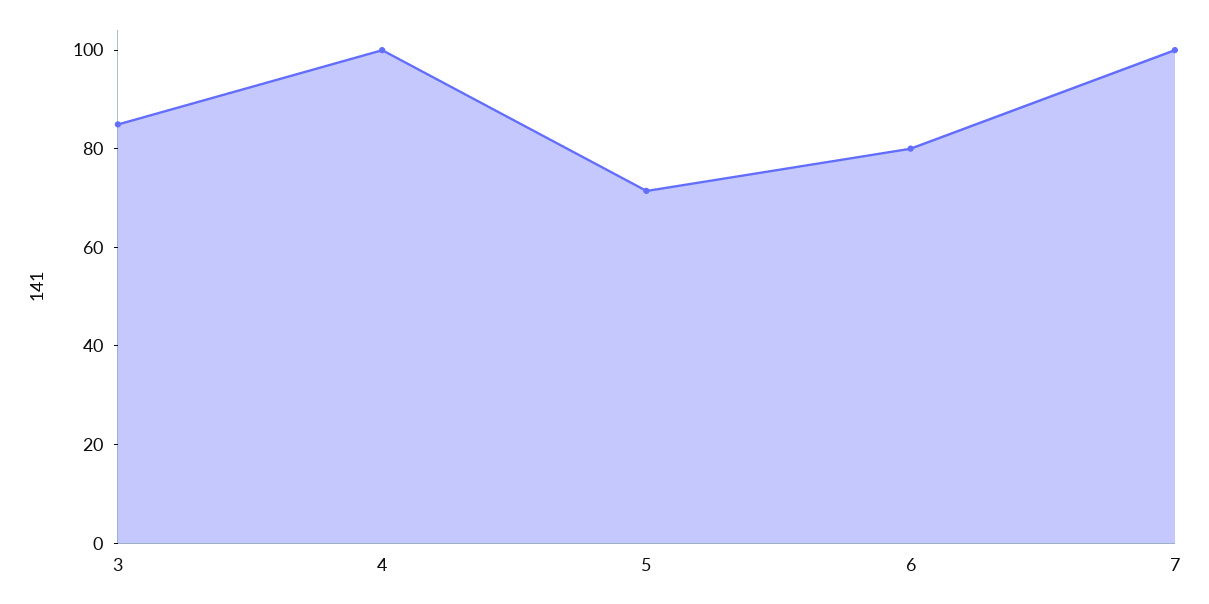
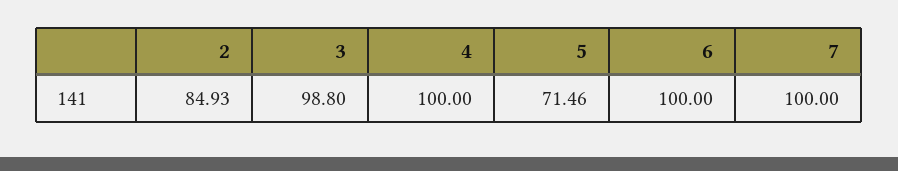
3: 85 -> 98.8
6: 80 -> 100
2: none -> 84.93

